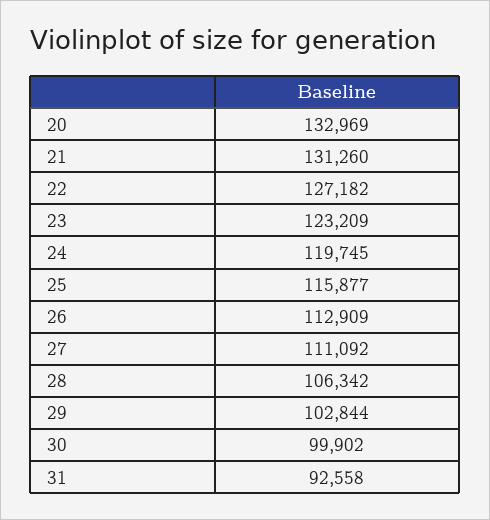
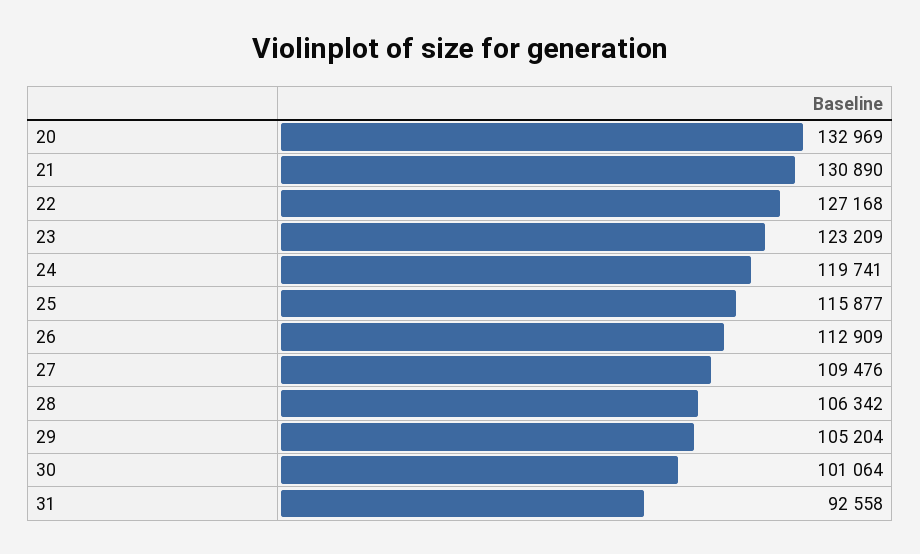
21: 131260 -> 130890
22: 127182 -> 127168
24: 119745 -> 119741
27: 111092 -> 109476
29: 102844 -> 105204
30: 99902 -> 101064

